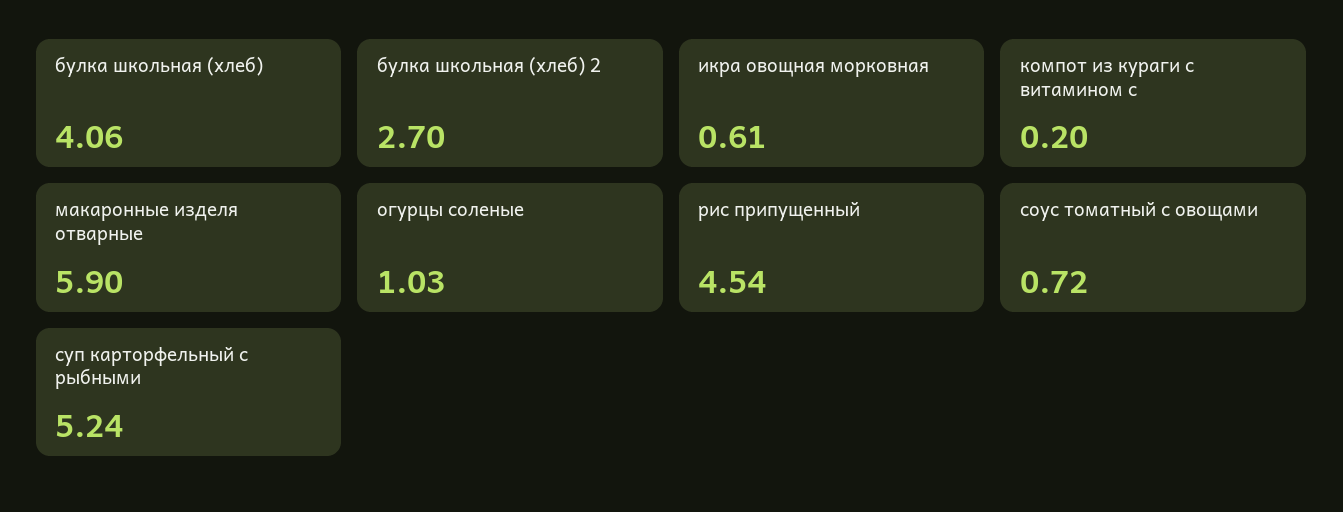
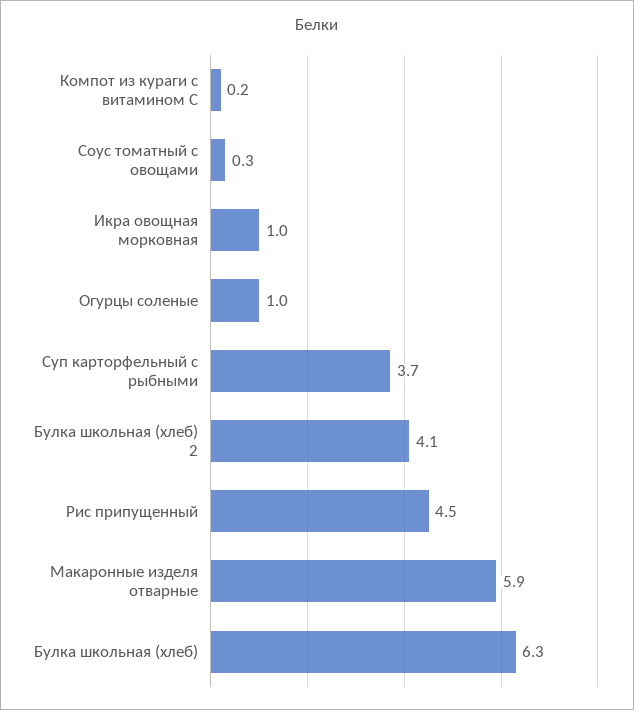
булка школьная (хлеб): 4.06 -> 6.3
булка школьная (хлеб) 2: 2.7 -> 4.1
икра овощная морковная: 0.61 -> 1
соус томатный с овощами: 0.72 -> 0.3
суп карторфельный с рыбными: 5.24 -> 3.7

